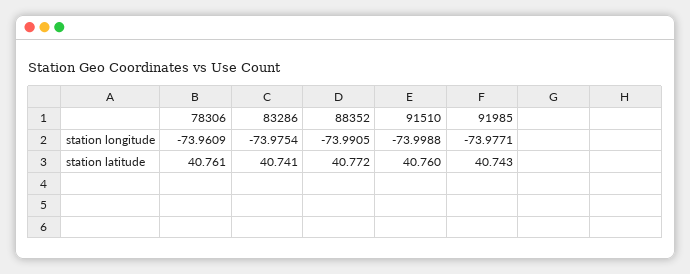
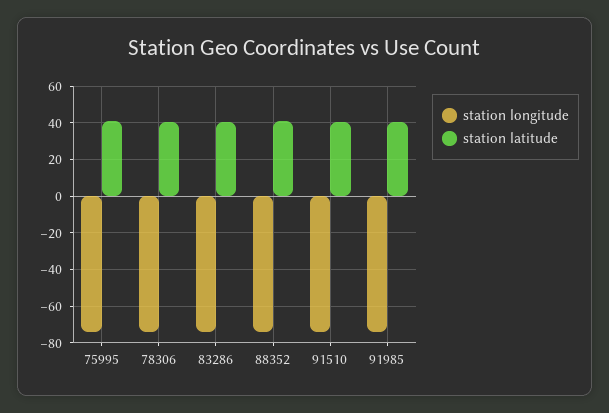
station longitude, 75995: none -> -75
station latitude, 75995: none -> 40

